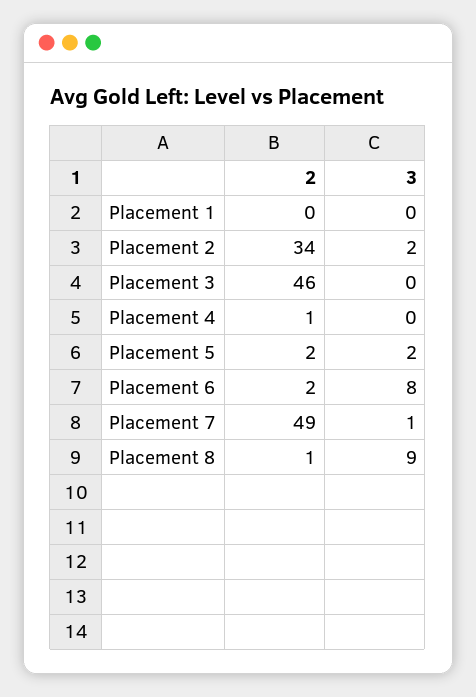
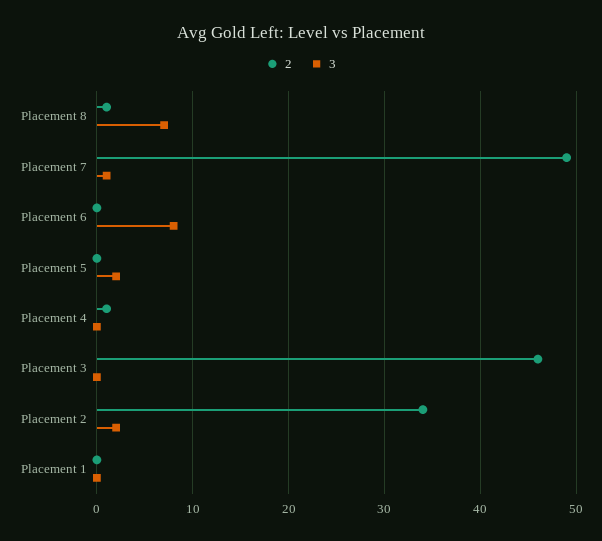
2, Placement 5: 2 -> 0
2, Placement 6: 2 -> 0
3, Placement 8: 9 -> 7

